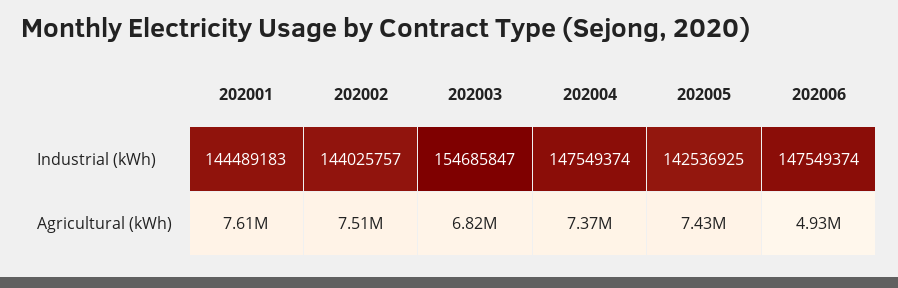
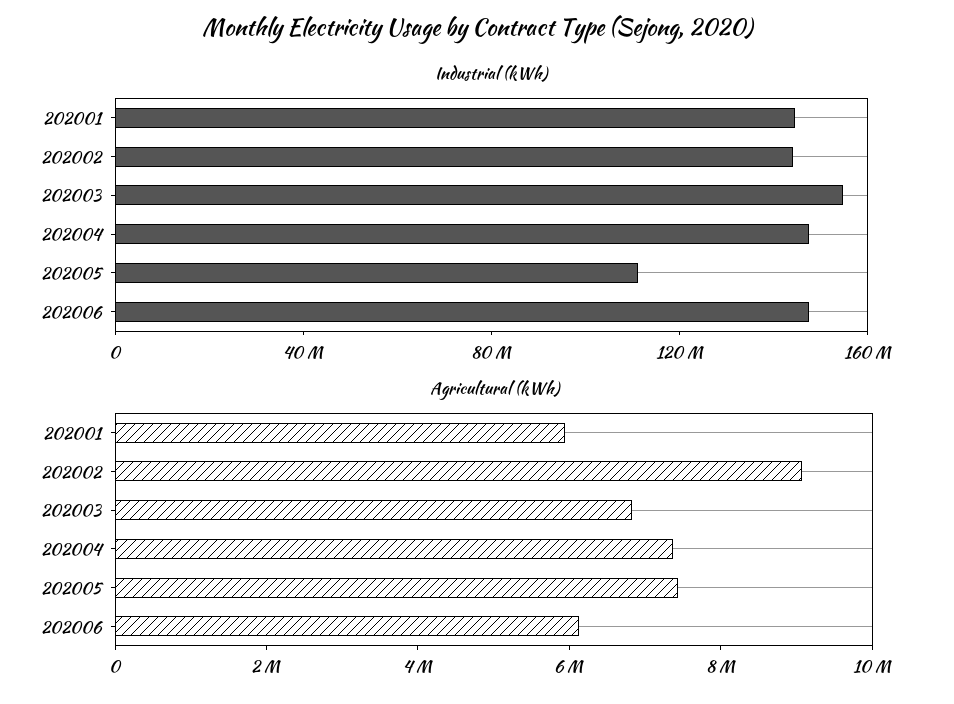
Industrial (kWh), 202005: 142536925 -> 110000000
Agricultural (kWh), 202001: 7610000 -> 6000000
Agricultural (kWh), 202002: 7510000 -> 9000000
Agricultural (kWh), 202006: 4930000 -> 6000000

